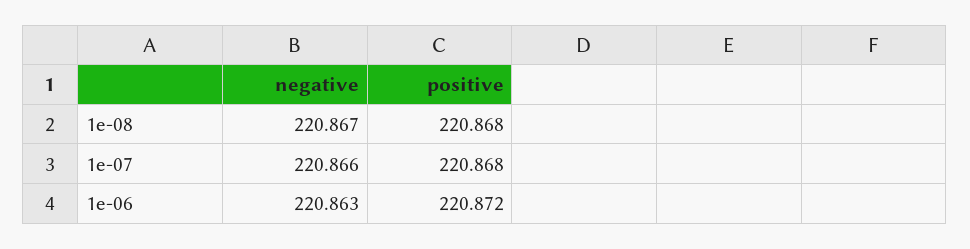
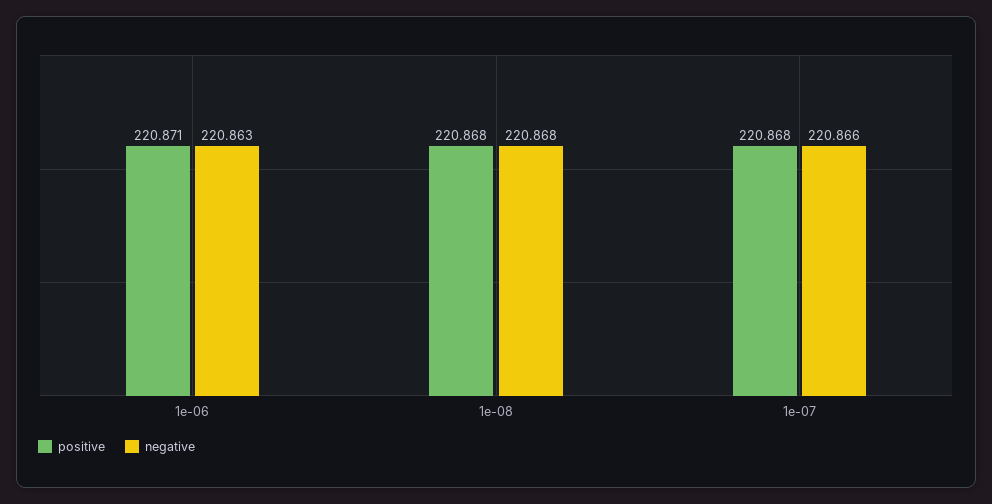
negative, 1e-08: 220.867 -> 220.868
positive, 1e-06: 220.872 -> 220.871

